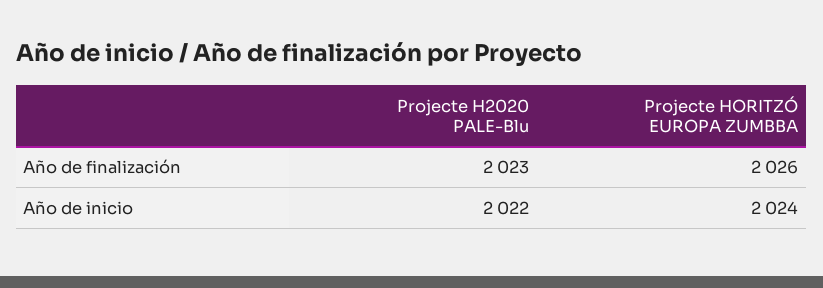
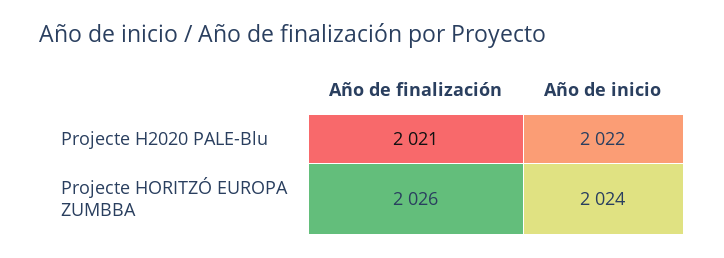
Projecte H2020 PALE-Blu, Año de finalización: 2023 -> 2021

